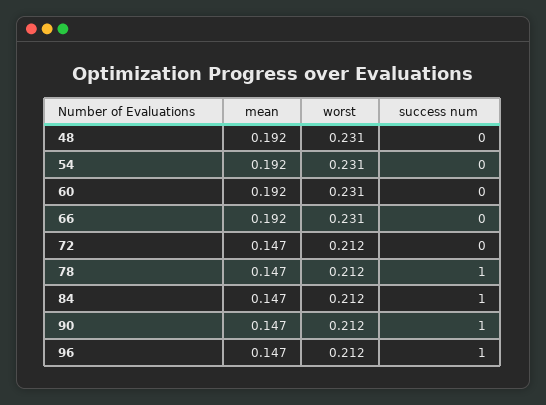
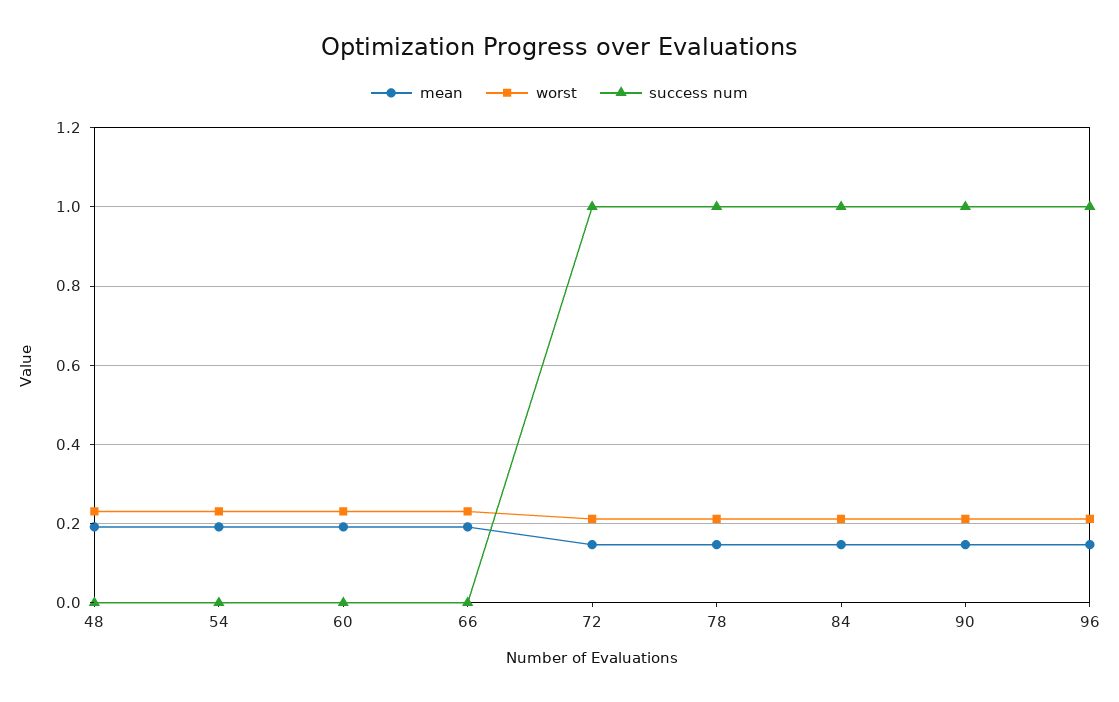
success num, 72: 0 -> 1

